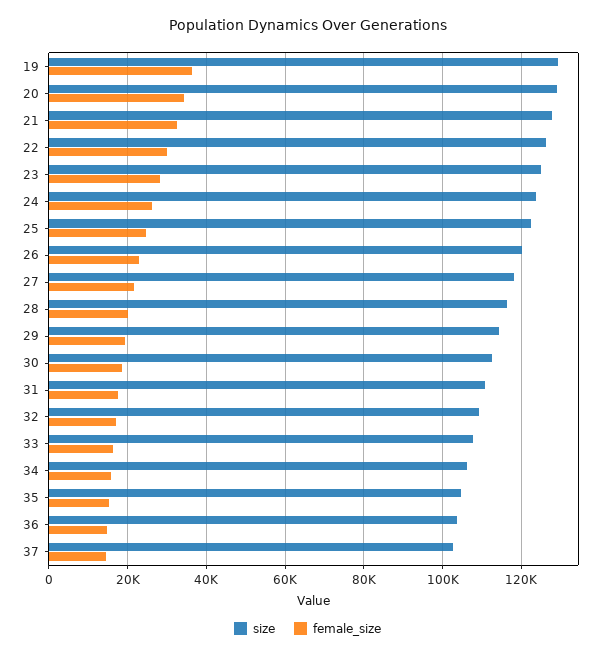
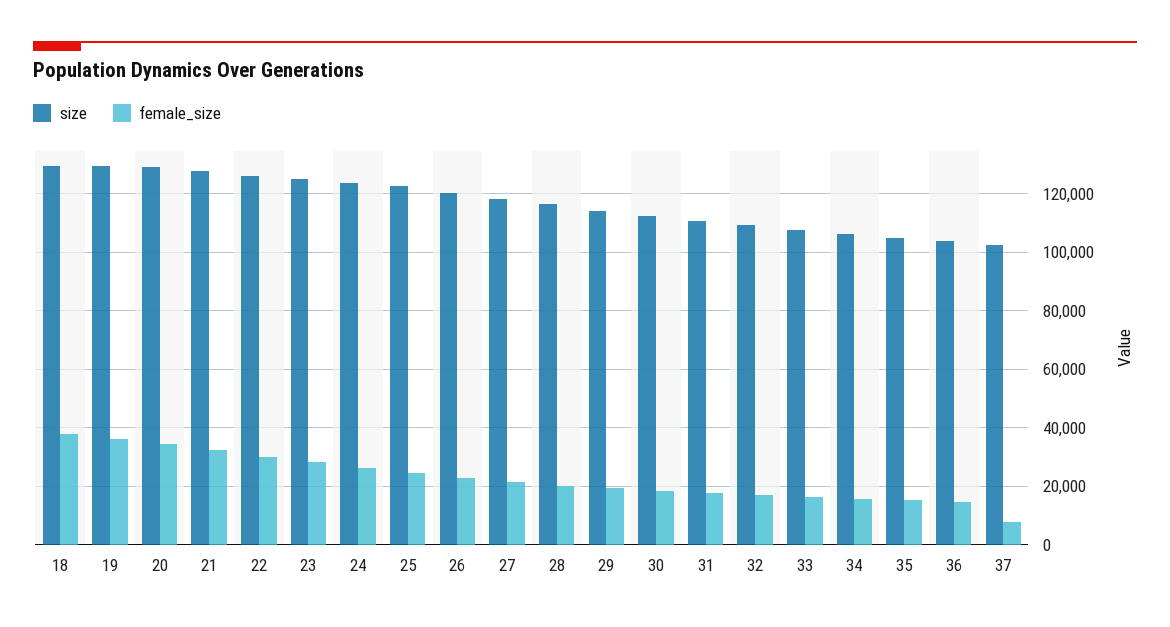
female_size, 37: 14000 -> 7500
size, 18: none -> 130000
female_size, 18: none -> 37500

